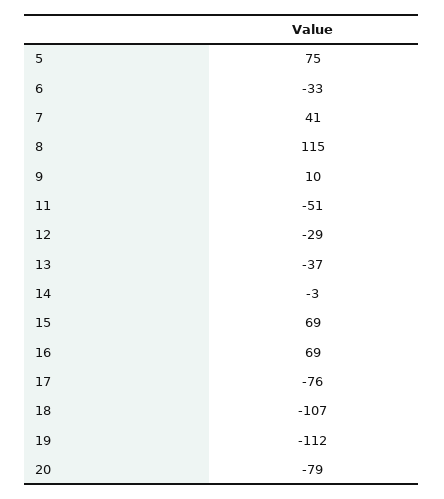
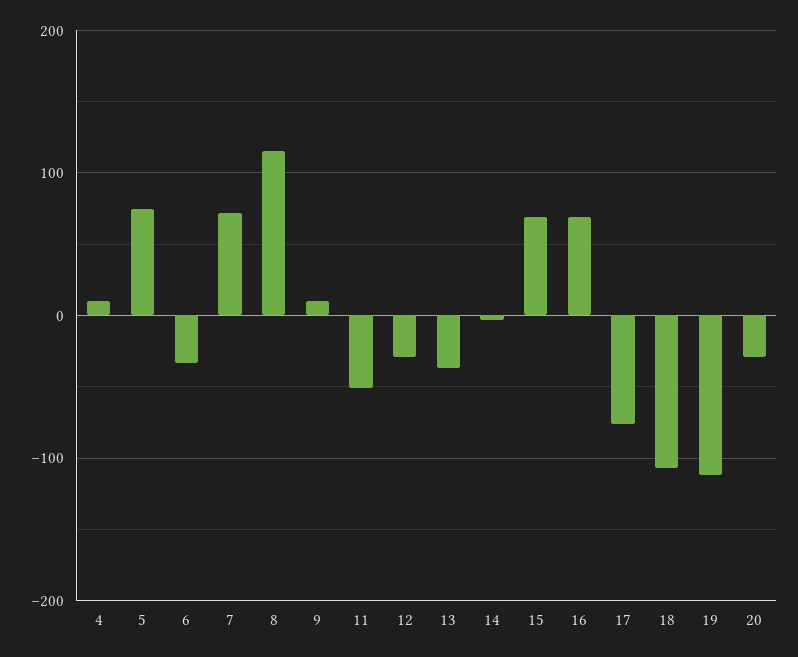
7: 41 -> 70
20: -79 -> -30
4: none -> 10

